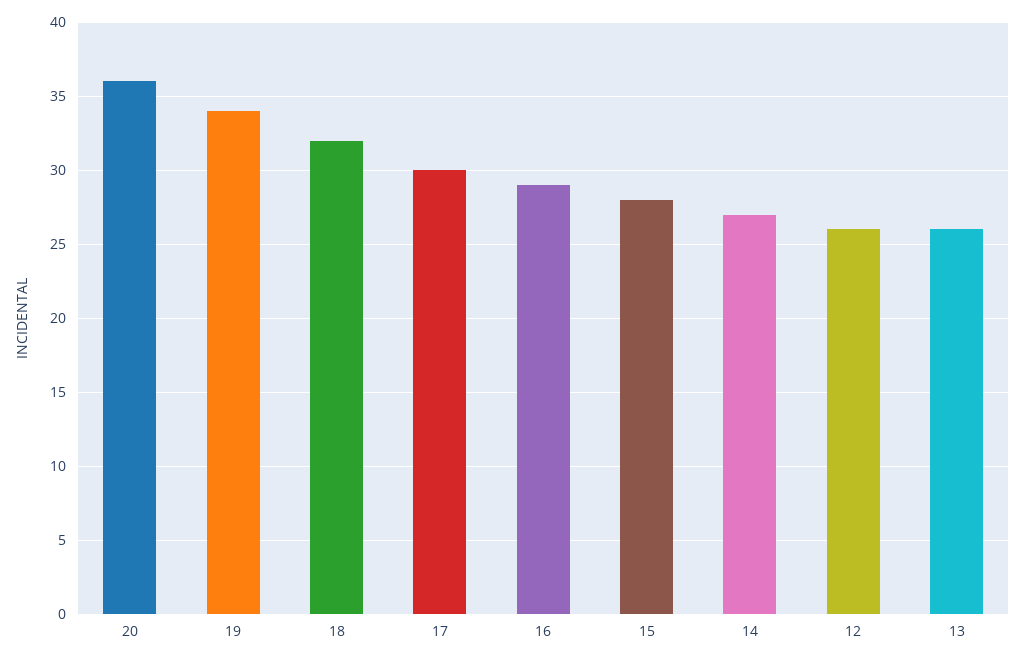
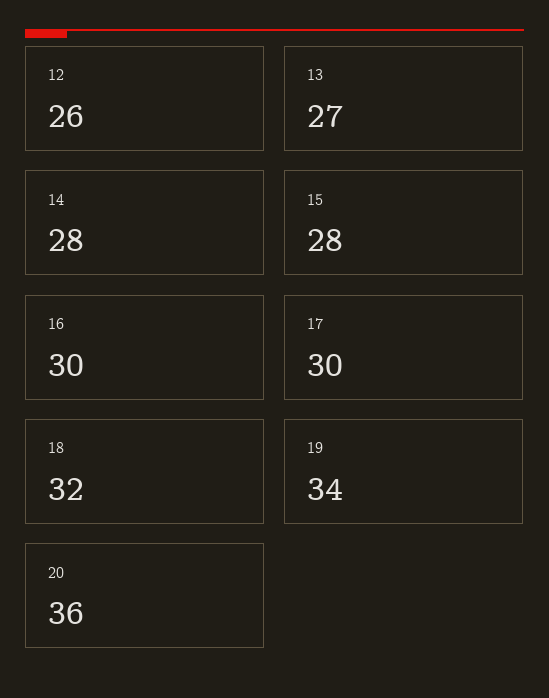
16: 29 -> 30
14: 27 -> 28
13: 26 -> 27

